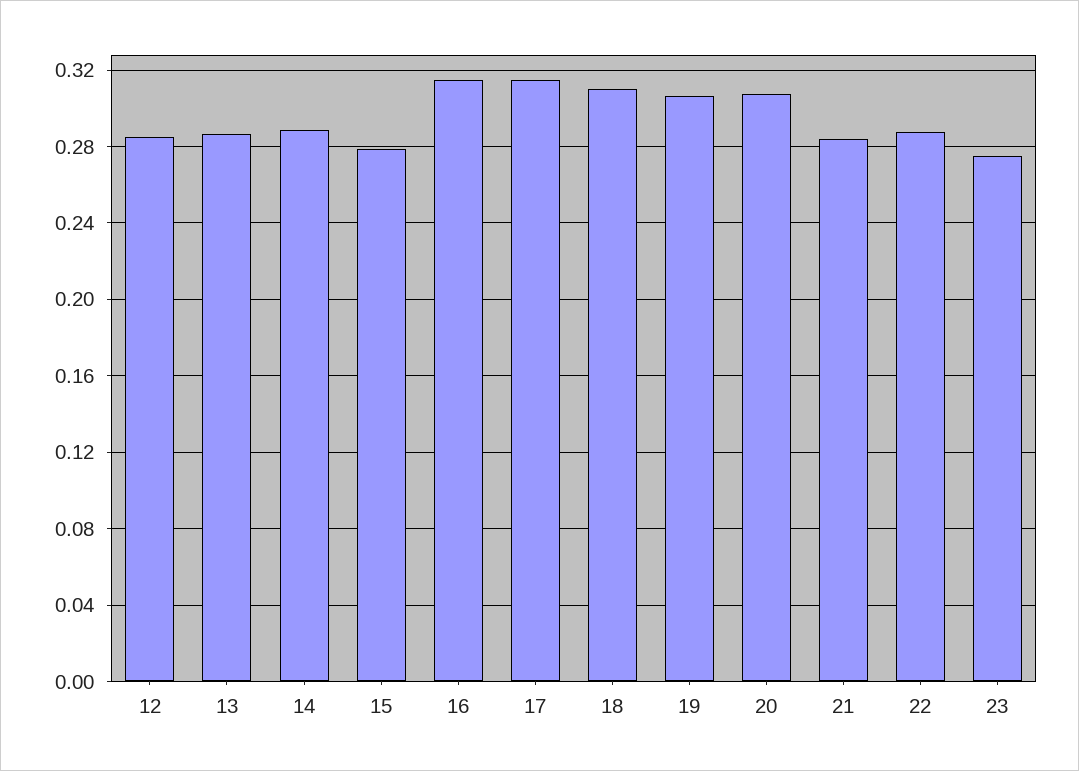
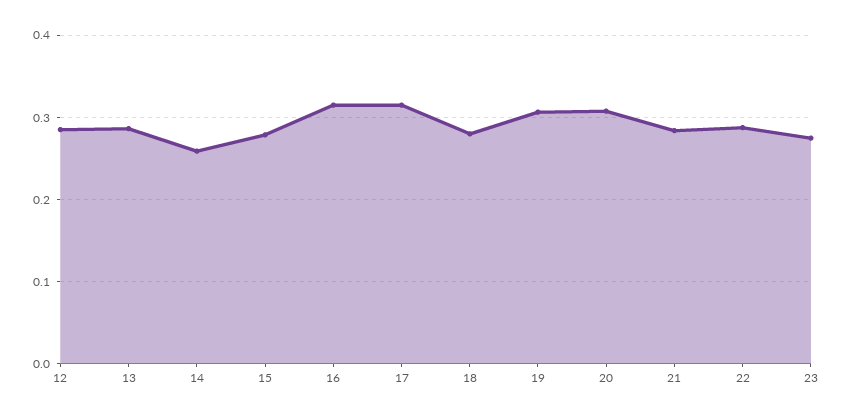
14: 0.29 -> 0.26
18: 0.31 -> 0.28

